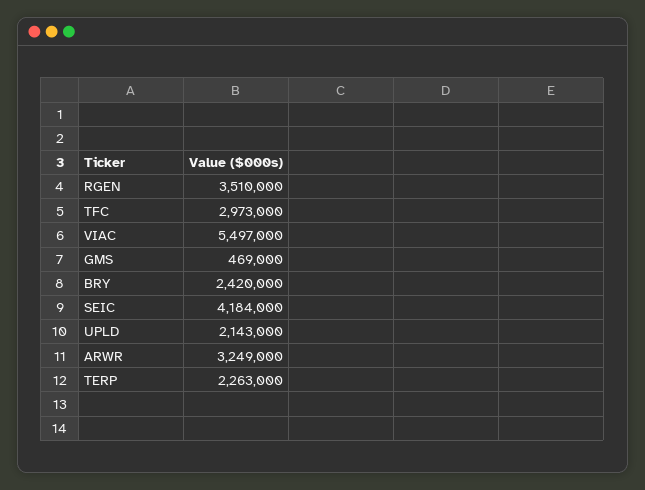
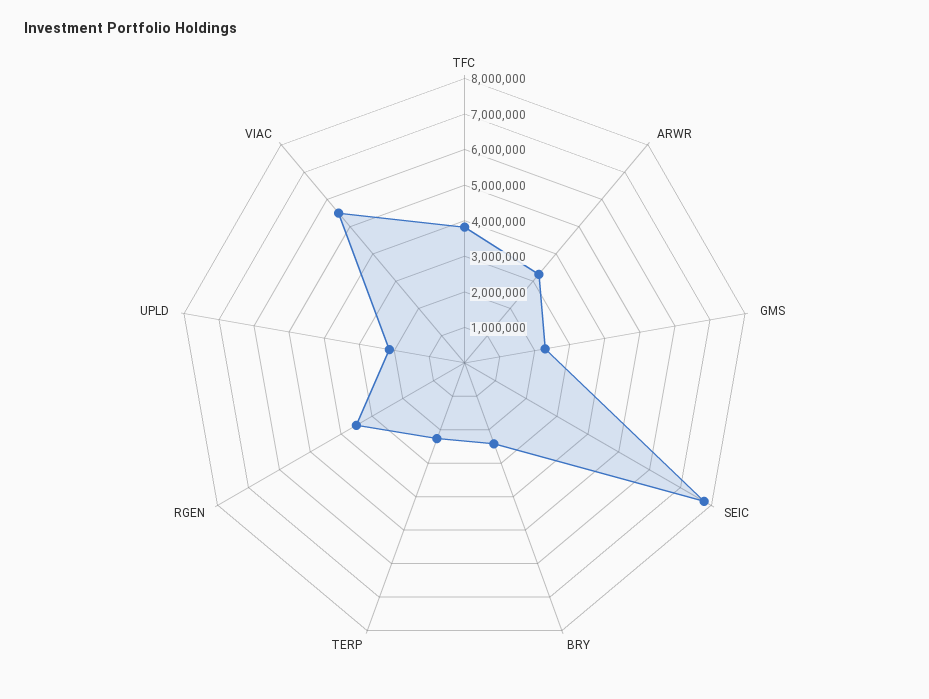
TFC: 2973000 -> 3750000
GMS: 469000 -> 2250000
SEIC: 4184000 -> 7750000

